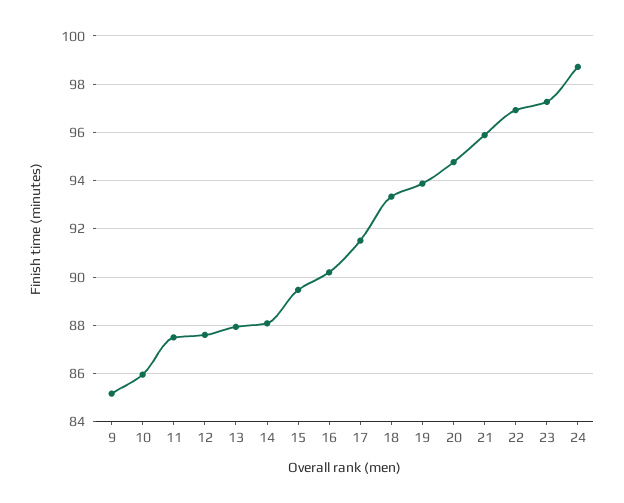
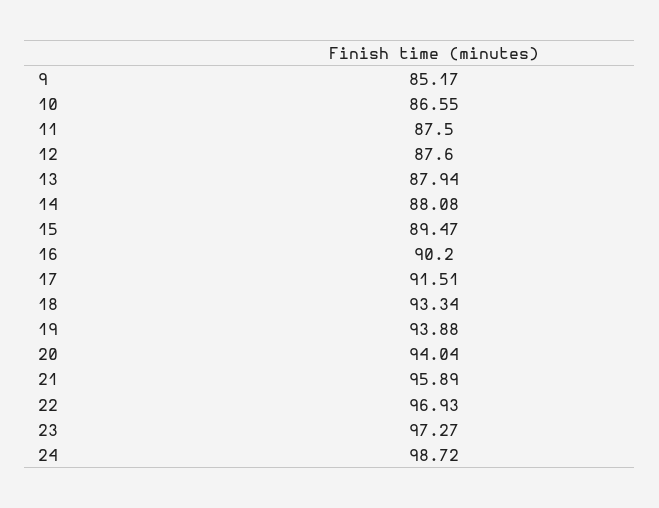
10: 86 -> 86.55
20: 94.75 -> 94.04

